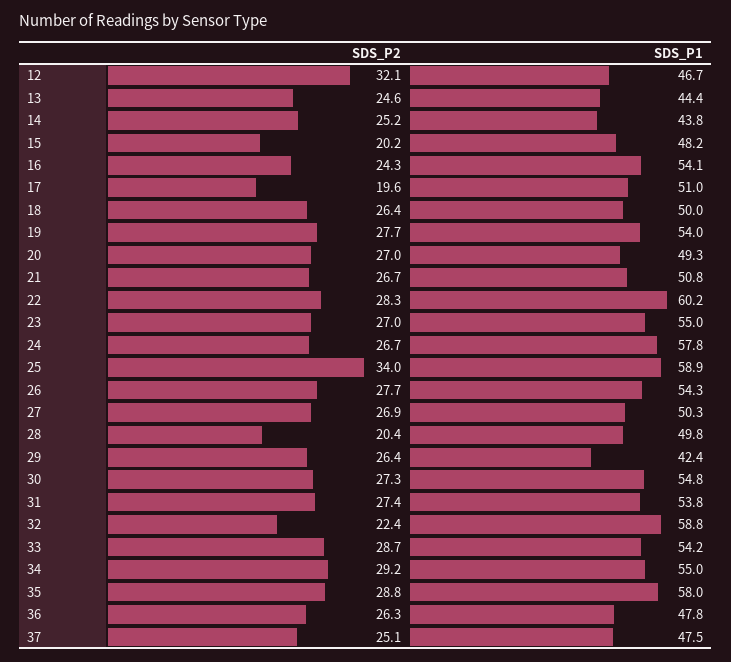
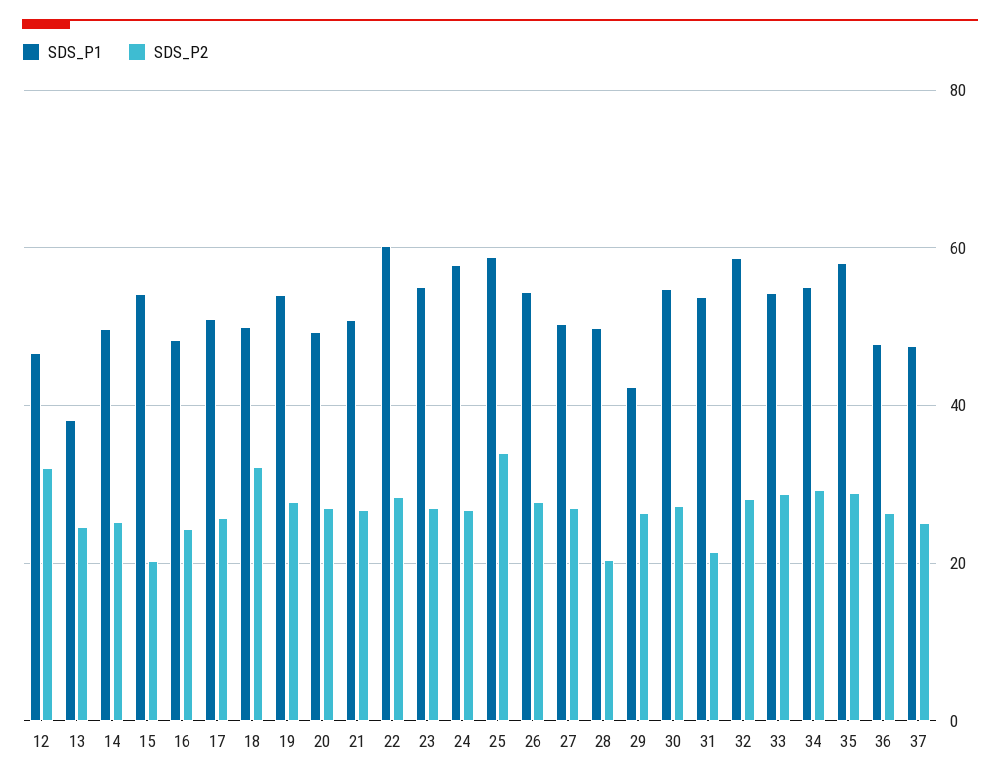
SDS_P1, 13: 44.4 -> 38
SDS_P1, 14: 43.8 -> 50
SDS_P1, 15: 48.2 -> 54
SDS_P1, 16: 54.1 -> 48
SDS_P2, 17: 19.6 -> 26
SDS_P2, 18: 26.4 -> 32
SDS_P2, 31: 27.4 -> 22
SDS_P2, 32: 22.4 -> 28

